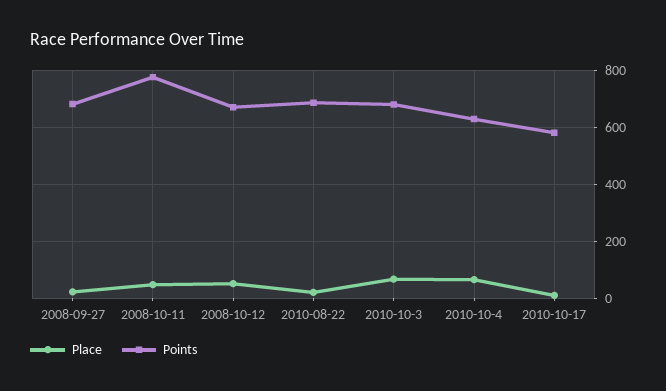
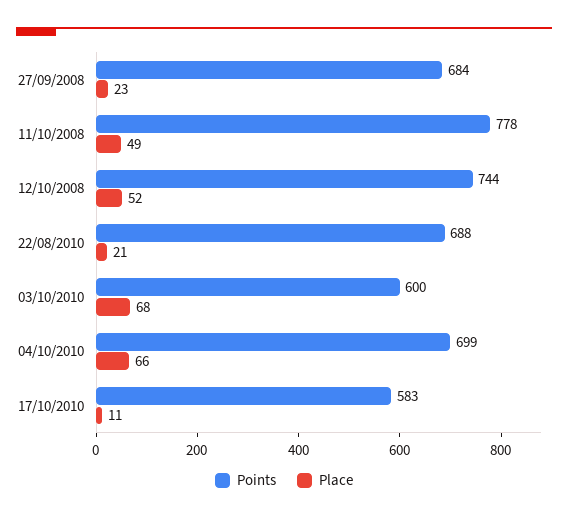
Points, 2008-10-12: 675 -> 744
Points, 2010-10-3: 675 -> 600
Points, 2010-10-4: 625 -> 699

